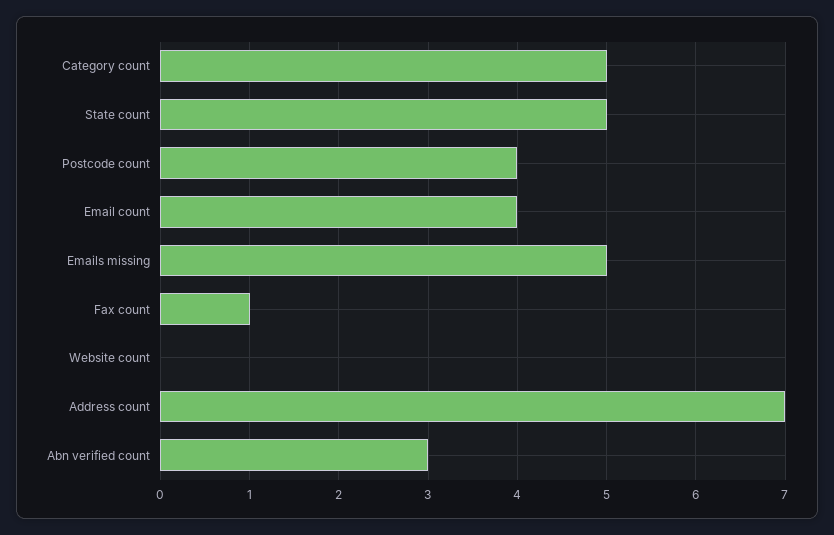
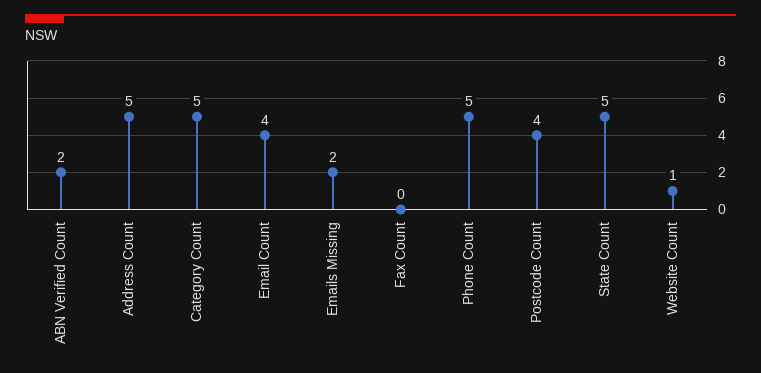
Emails missing: 5 -> 2
Fax count: 1 -> 0
Website count: 0 -> 1
Address count: 7 -> 5
Abn verified count: 3 -> 2
Phone Count: none -> 5

